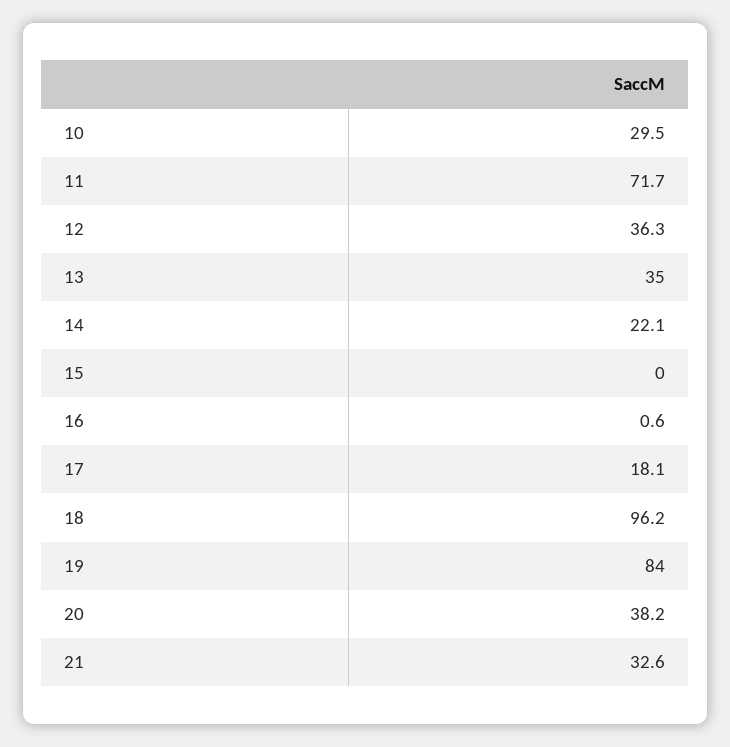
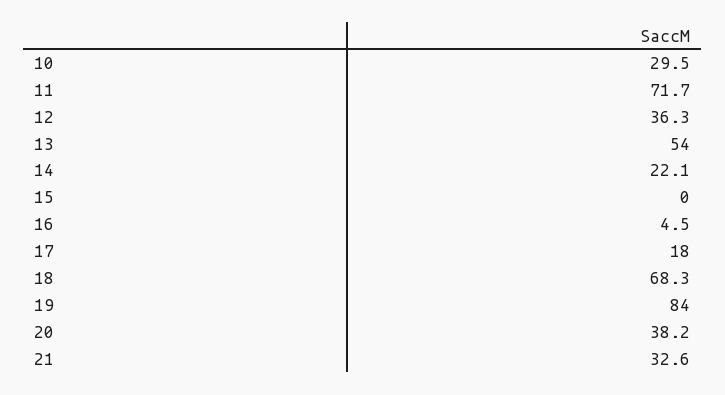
13: 35 -> 54
16: 0.6 -> 4.5
17: 18.1 -> 18
18: 96.2 -> 68.3

